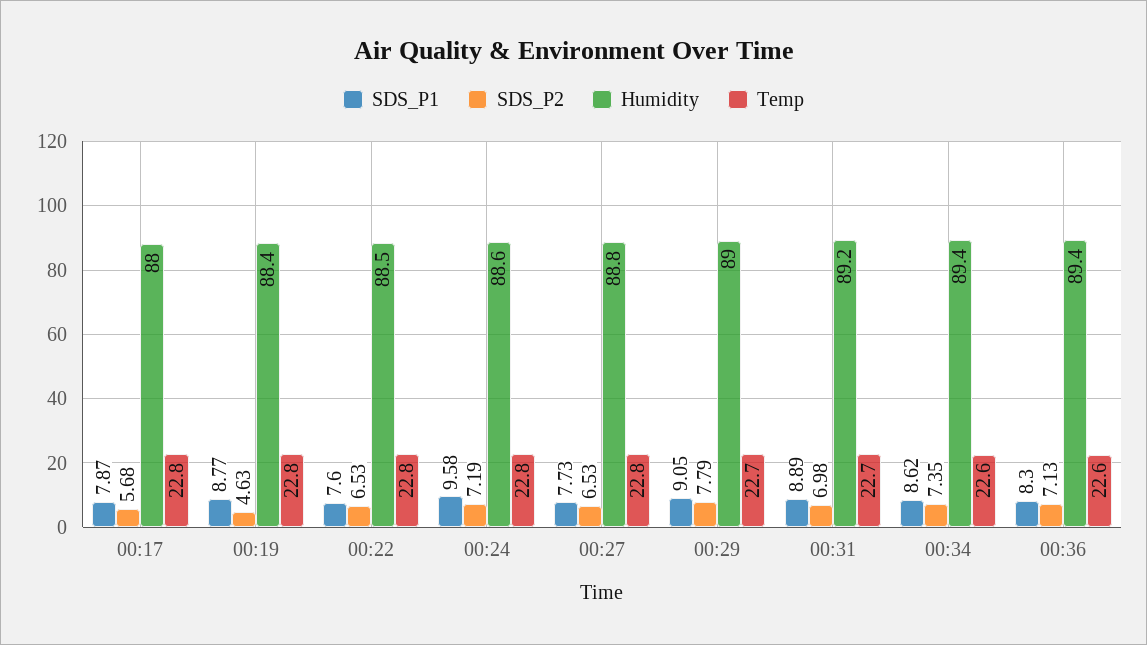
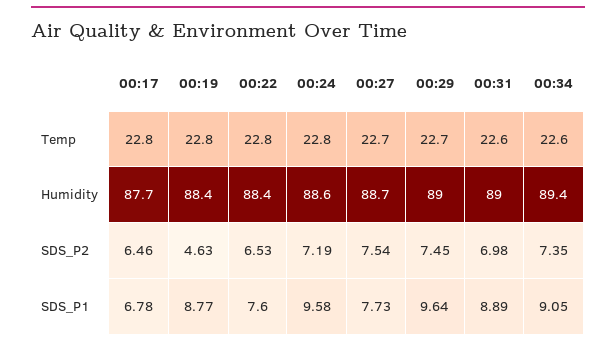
SDS_P1, 00:17: 7.87 -> 6.78
SDS_P2, 00:17: 5.68 -> 6.46
Humidity, 00:17: 88 -> 87.7
Humidity, 00:22: 88.5 -> 88.4
SDS_P2, 00:27: 6.53 -> 7.54
Humidity, 00:27: 88.8 -> 88.7
Temp, 00:27: 22.8 -> 22.7
SDS_P1, 00:29: 9.05 -> 9.64
SDS_P2, 00:29: 7.79 -> 7.45
Humidity, 00:31: 89.2 -> 89
Temp, 00:31: 22.7 -> 22.6
SDS_P1, 00:34: 8.62 -> 9.05
SDS_P1, 00:36: 8.3 -> none
SDS_P2, 00:36: 7.13 -> none
Humidity, 00:36: 89.4 -> none
Temp, 00:36: 22.6 -> none

